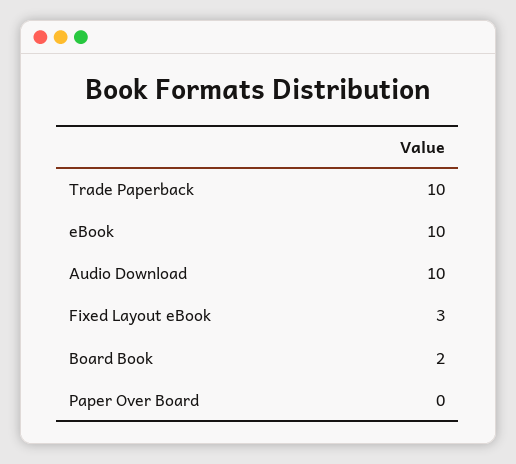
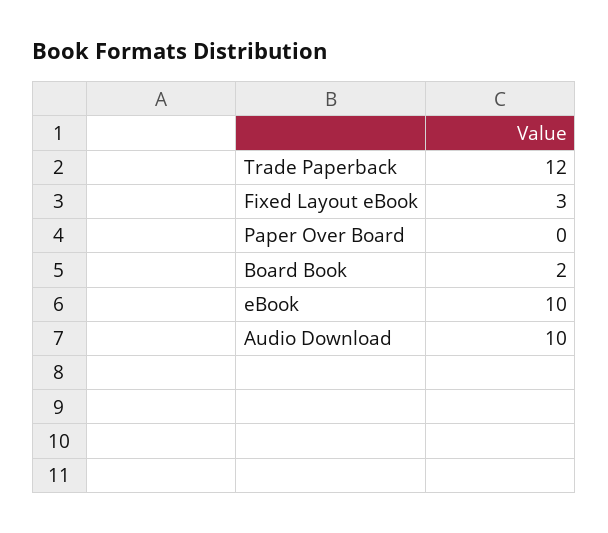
Trade Paperback: 10 -> 12

